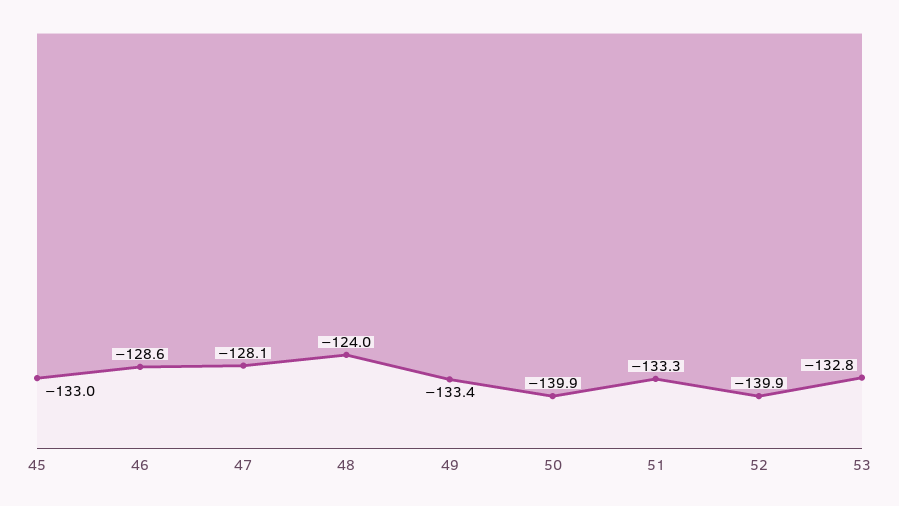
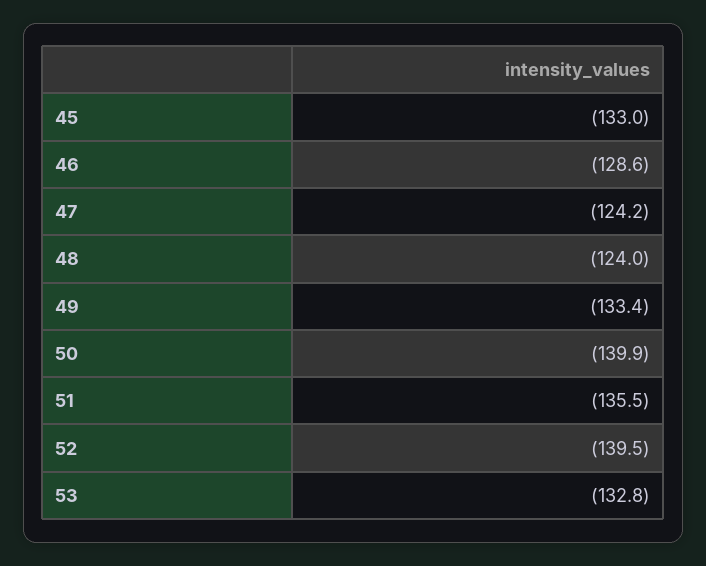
47: -128.1 -> -124.2
51: -133.3 -> -135.5
52: -139.9 -> -139.5

